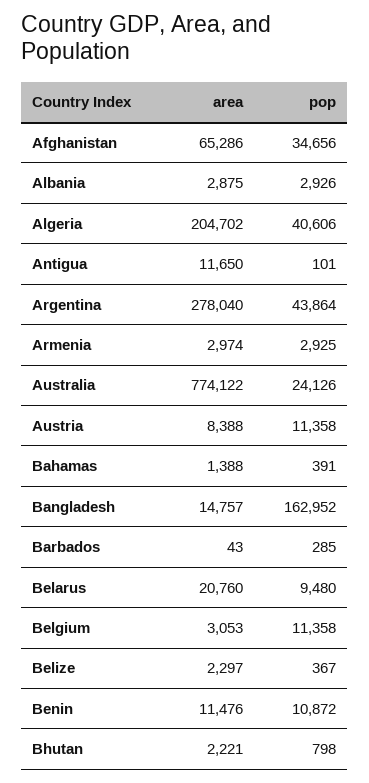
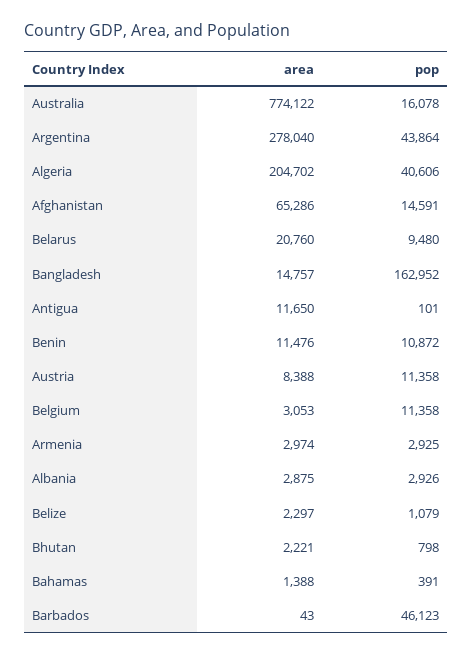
pop, Afghanistan: 34656 -> 14591
pop, Australia: 24126 -> 16078
pop, Barbados: 285 -> 46123
pop, Belize: 367 -> 1079

